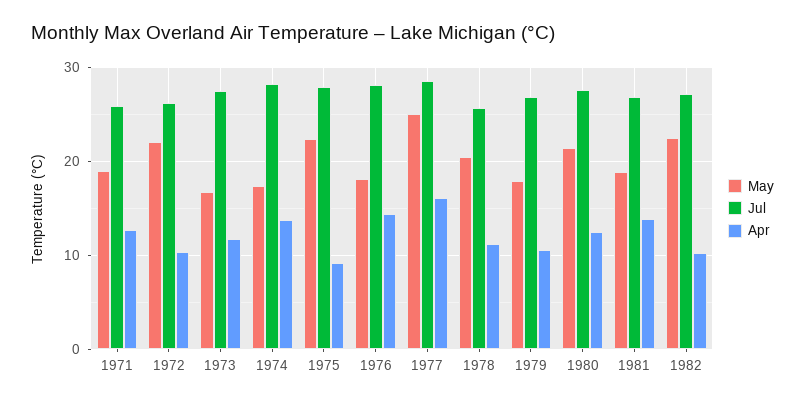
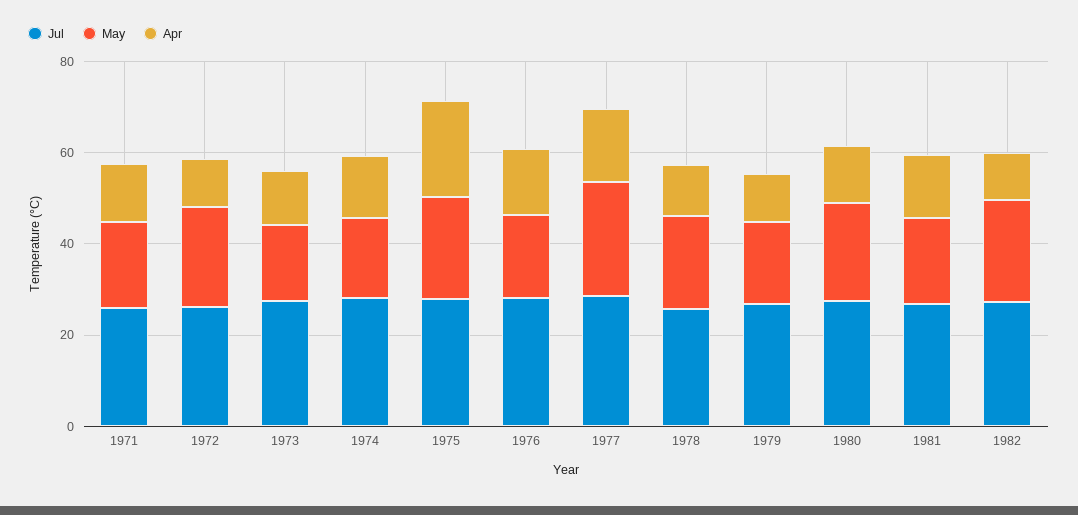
Apr, 1975: 9 -> 20

